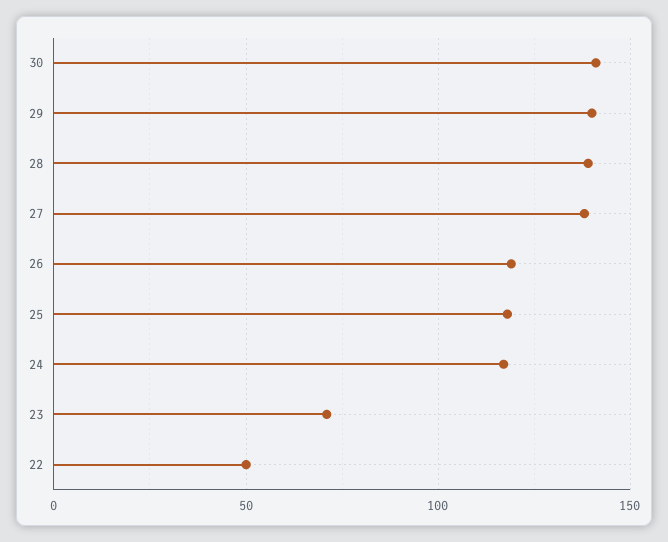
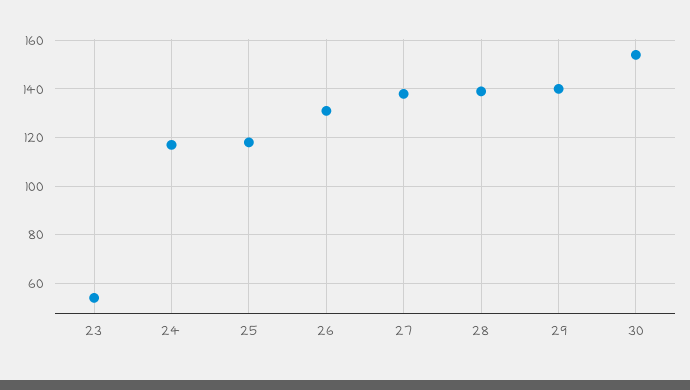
30: 140 -> 155
26: 120 -> 130
23: 70 -> 55
22: 50 -> none

